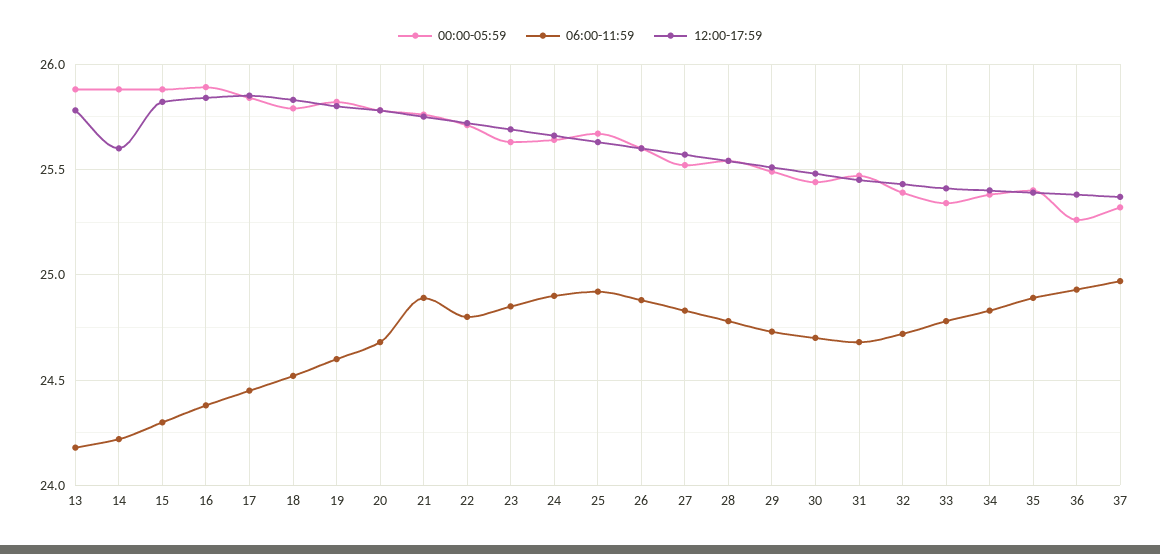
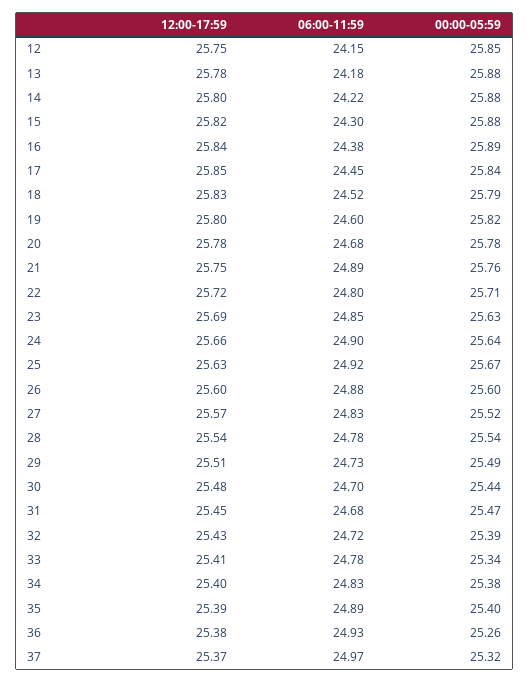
12:00-17:59, 14: 25.6 -> 25.8
12:00-17:59, 12: none -> 25.75
06:00-11:59, 12: none -> 24.15
00:00-05:59, 12: none -> 25.85

